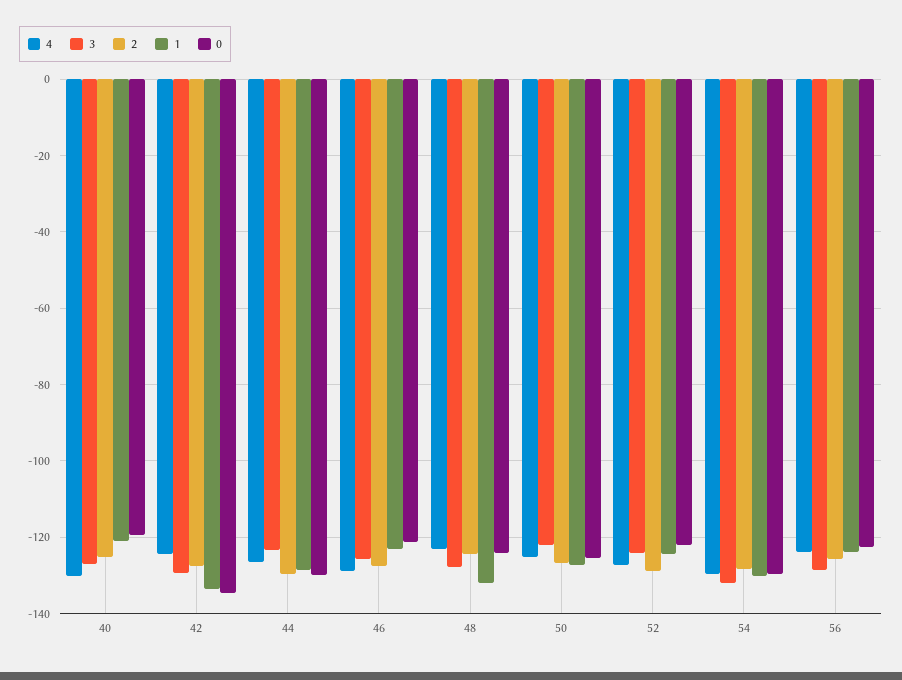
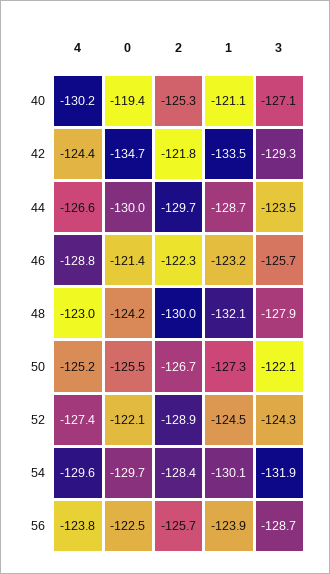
2, 42: -128 -> -121.8
2, 46: -128 -> -122.3
2, 48: -124 -> -130

